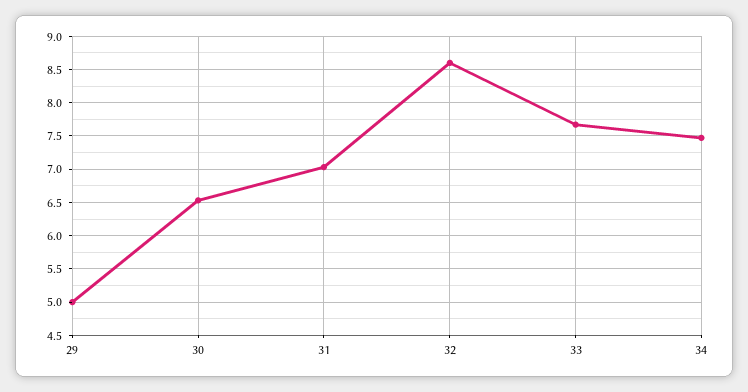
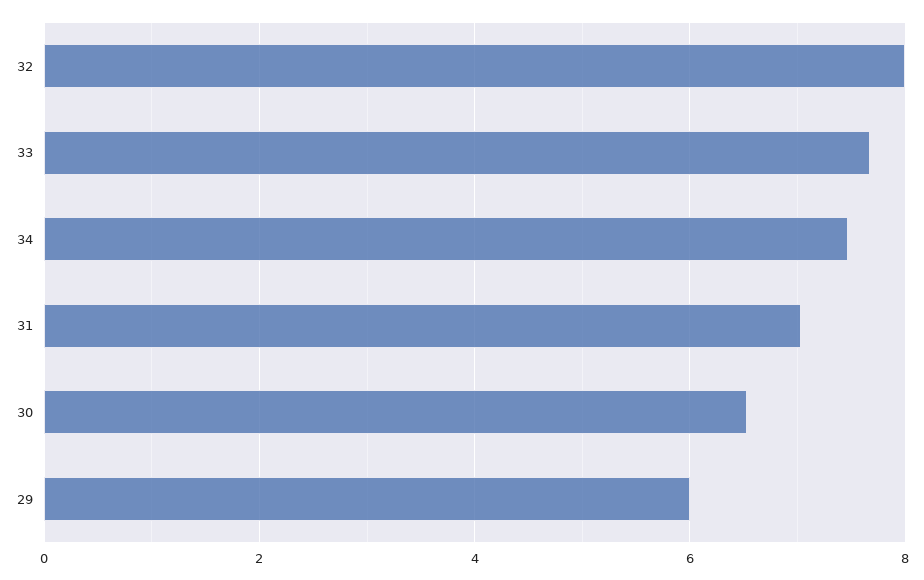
29: 5 -> 6
32: 8.6 -> 8

